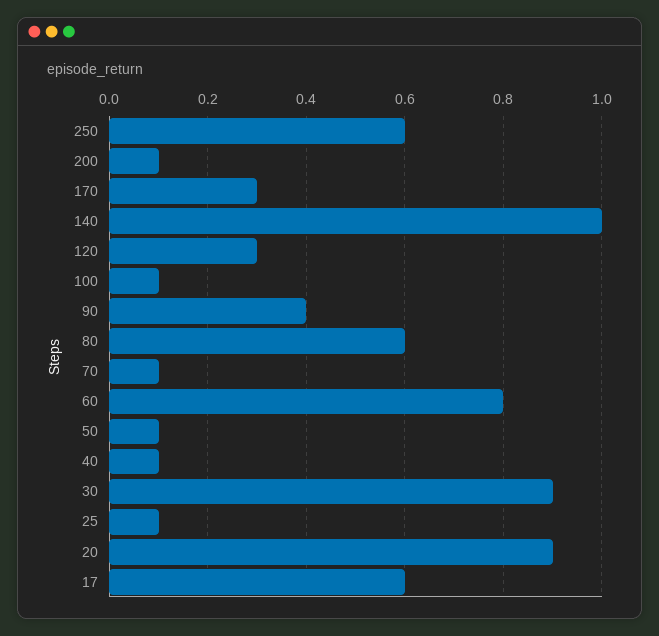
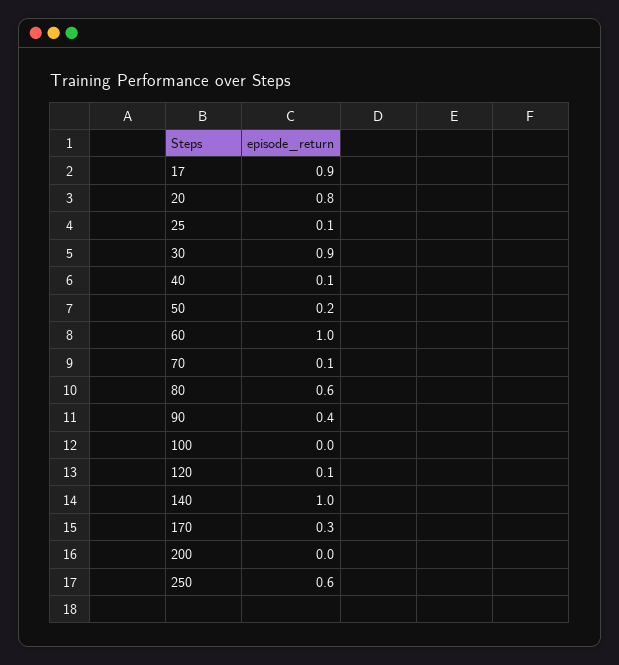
200: 0.1 -> 0
120: 0.3 -> 0.1
100: 0.1 -> 0
60: 0.8 -> 1
50: 0.1 -> 0.2
20: 0.9 -> 0.8
17: 0.6 -> 0.9

